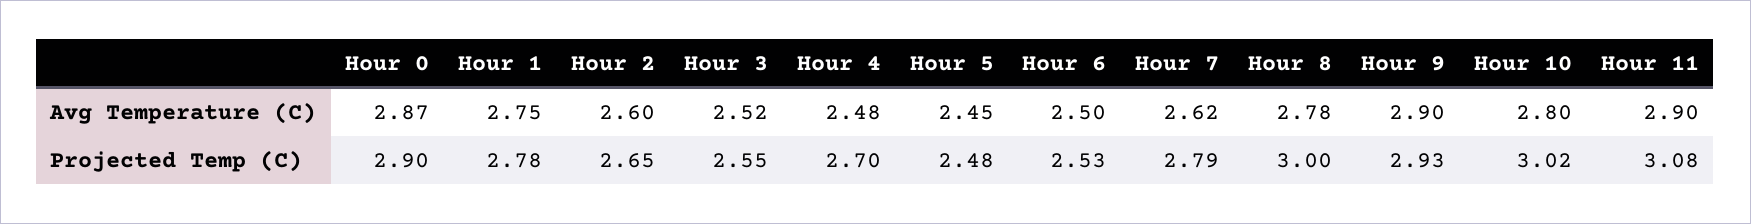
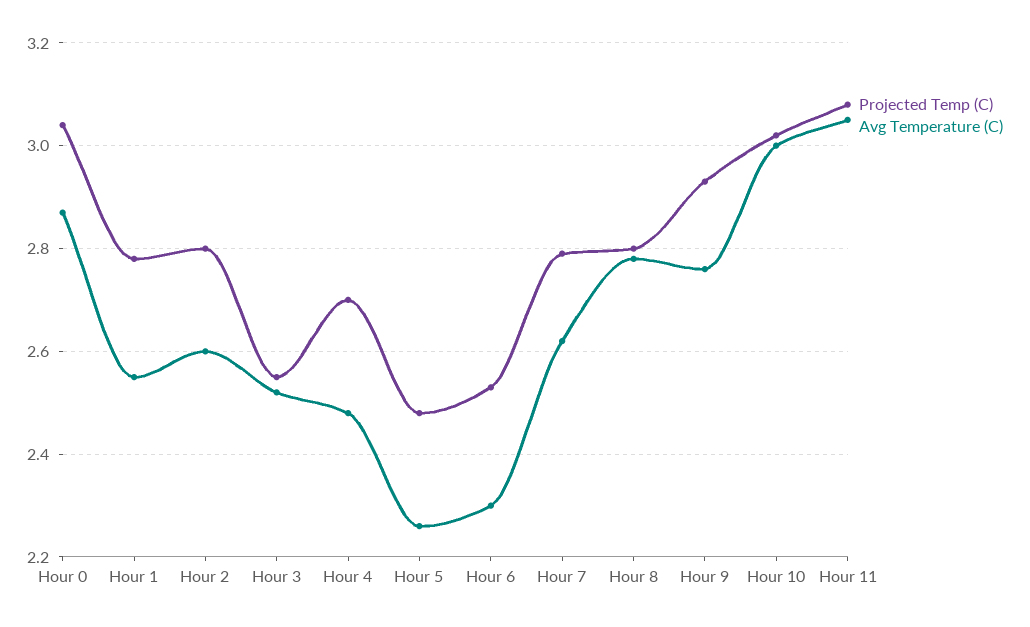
Avg Temperature (C), Hour 1: 2.75 -> 2.55
Avg Temperature (C), Hour 5: 2.45 -> 2.25
Avg Temperature (C), Hour 6: 2.5 -> 2.3
Avg Temperature (C), Hour 9: 2.9 -> 2.75
Avg Temperature (C), Hour 10: 2.8 -> 3
Avg Temperature (C), Hour 11: 2.9 -> 3.05
Projected Temp (C), Hour 0: 2.9 -> 3.05
Projected Temp (C), Hour 2: 2.65 -> 2.8
Projected Temp (C), Hour 8: 3 -> 2.8

